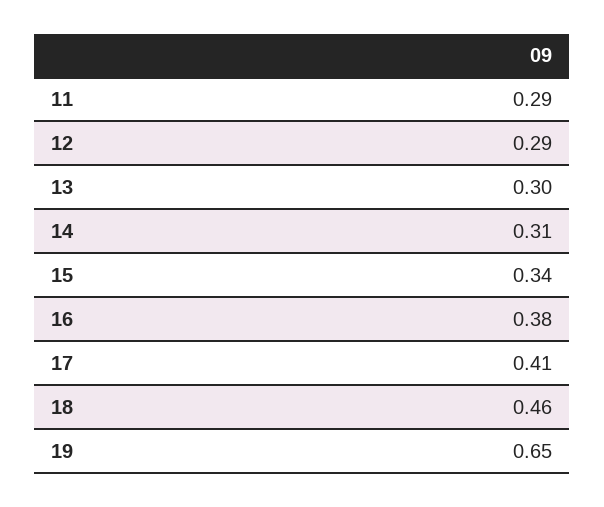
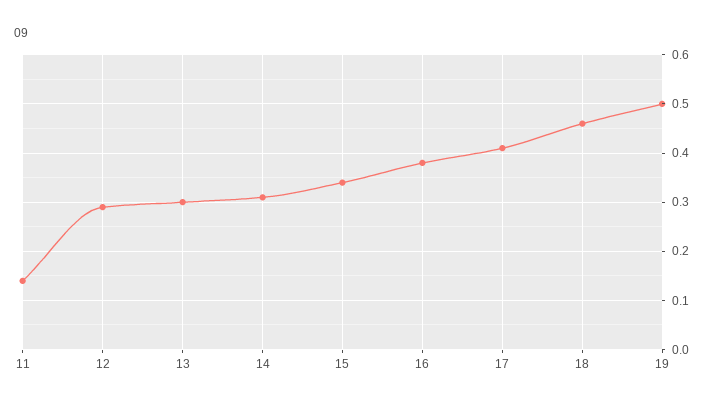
11: 0.29 -> 0.15
19: 0.65 -> 0.5

